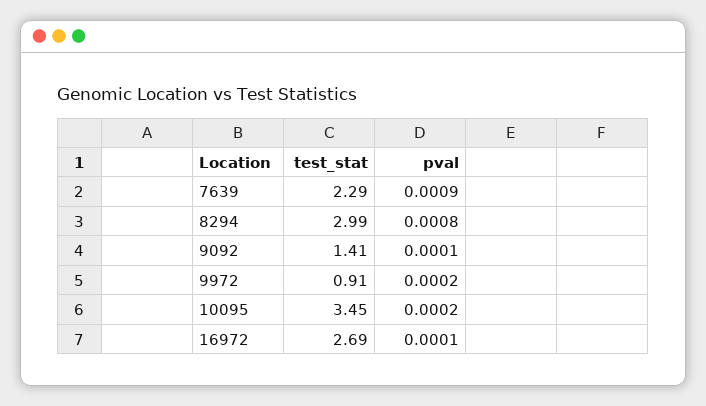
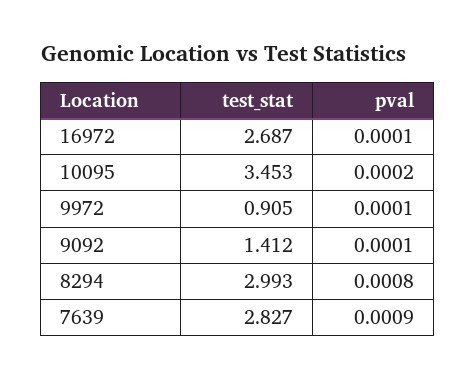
test_stat, 7639: 2.29 -> 2.827
pval, 9972: 0.0002 -> 0.0001

